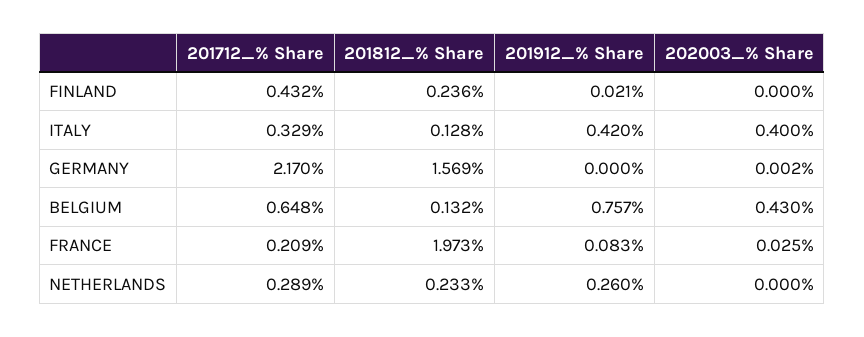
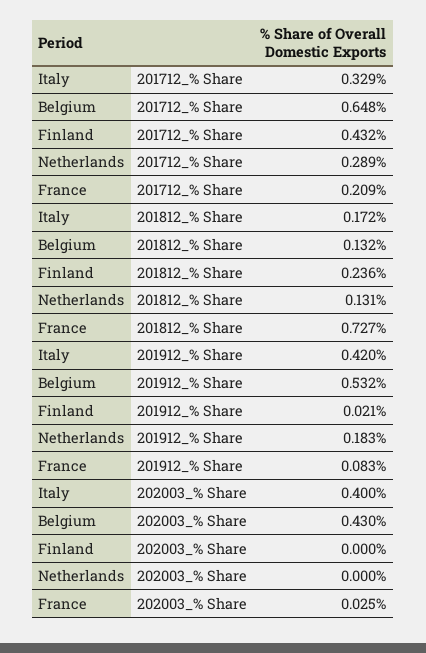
201812_% Share, ITALY: 0.128 -> 0.172
201712_% Share, GERMANY: 2.17 -> none
201812_% Share, GERMANY: 1.569 -> none
201912_% Share, GERMANY: 0 -> none
202003_% Share, GERMANY: 0.002 -> none
201912_% Share, BELGIUM: 0.757 -> 0.532
201812_% Share, FRANCE: 1.973 -> 0.727
201812_% Share, NETHERLANDS: 0.233 -> 0.131
201912_% Share, NETHERLANDS: 0.26 -> 0.183

